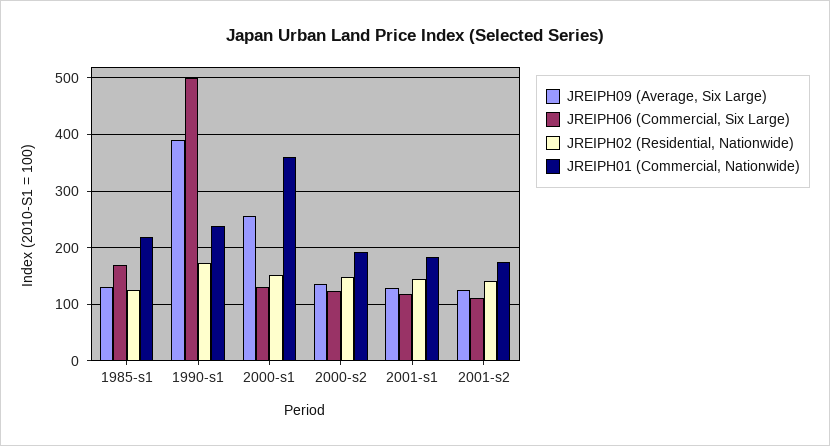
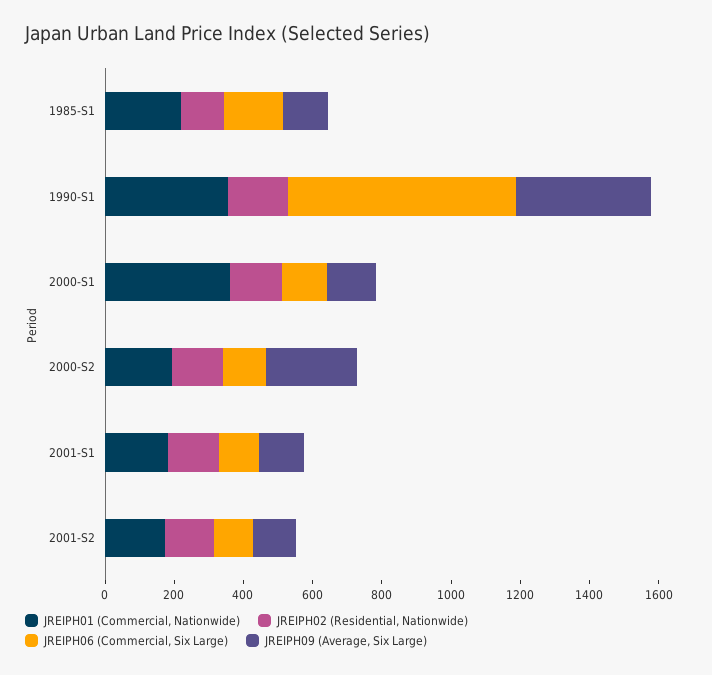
JREIPH06 (Commercial, Six Large), 1990-s1: 500 -> 650
JREIPH01 (Commercial, Nationwide), 1990-s1: 240 -> 350
JREIPH09 (Average, Six Large), 2000-s1: 260 -> 150
JREIPH09 (Average, Six Large), 2000-s2: 140 -> 250

